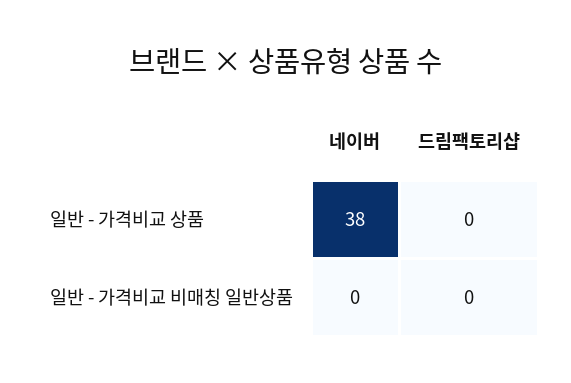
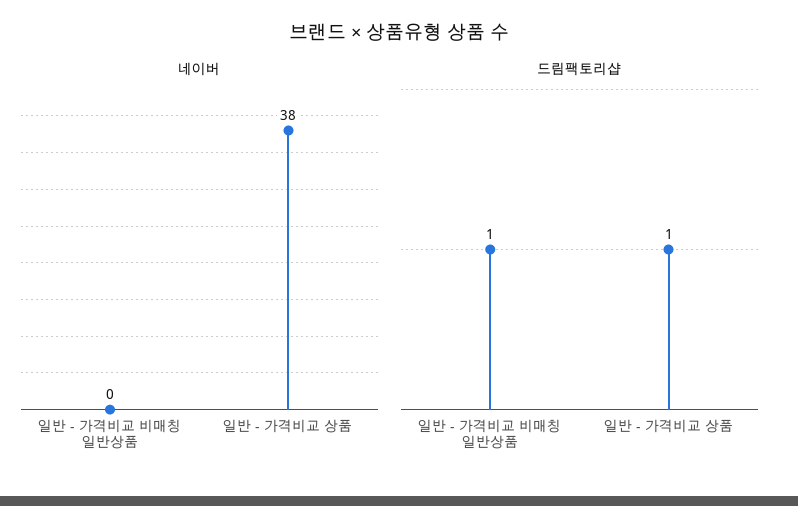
드림팩토리샵, 일반 - 가격비교 상품: 0 -> 1
드림팩토리샵, 일반 - 가격비교 비매칭 일반상품: 0 -> 1

